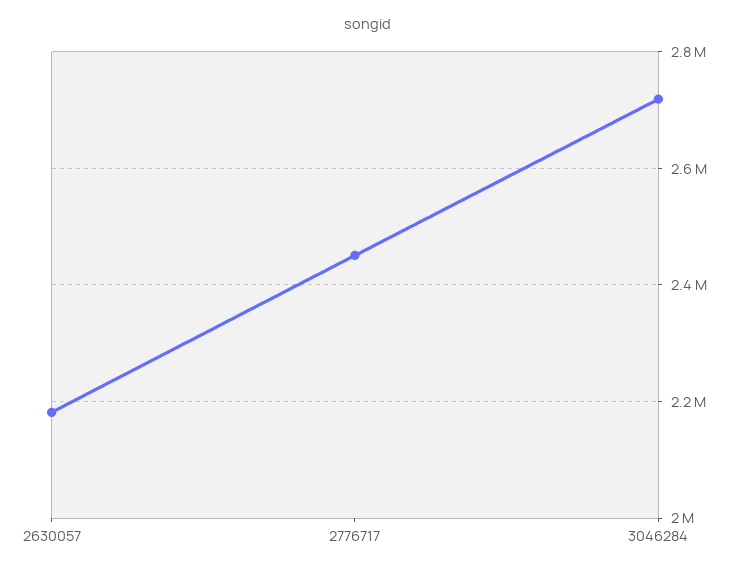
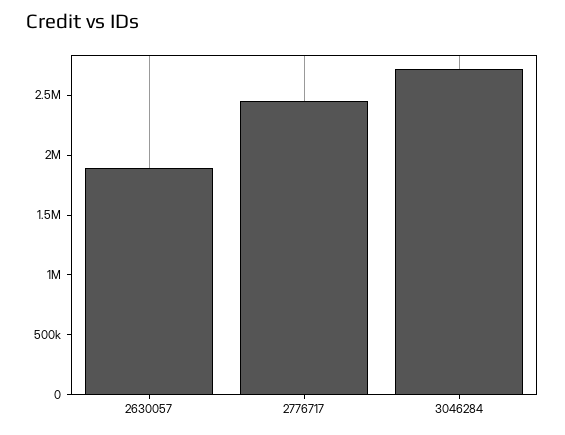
2630057: 2180000 -> 1900000

